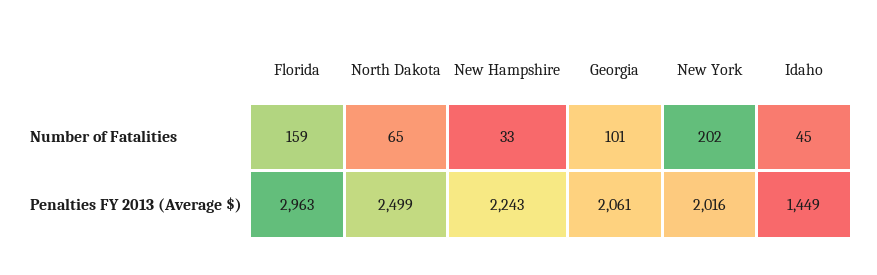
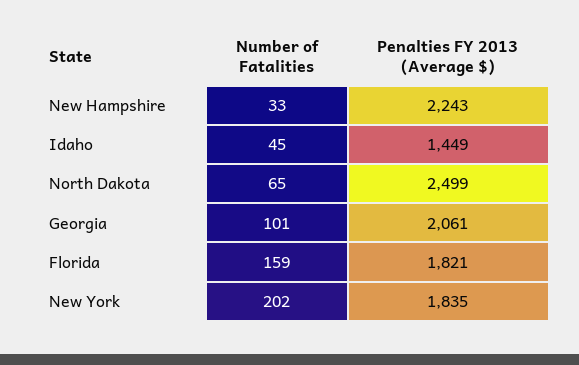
Florida, Penalties FY 2013 (Average $): 2963 -> 1821
New York, Penalties FY 2013 (Average $): 2016 -> 1835

